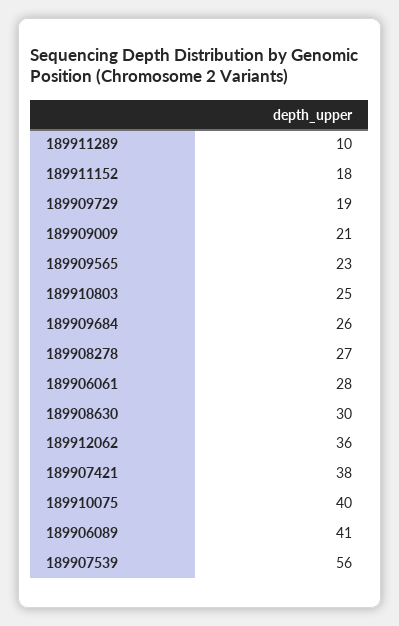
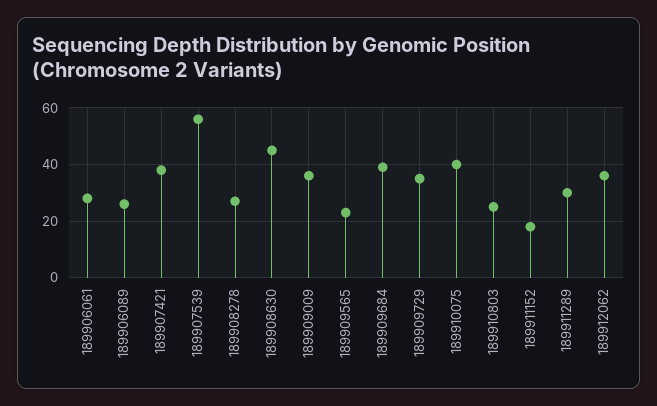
189911289: 10 -> 30
189909729: 19 -> 35
189909009: 21 -> 35
189909684: 26 -> 40
189908630: 30 -> 45
189906089: 41 -> 25

